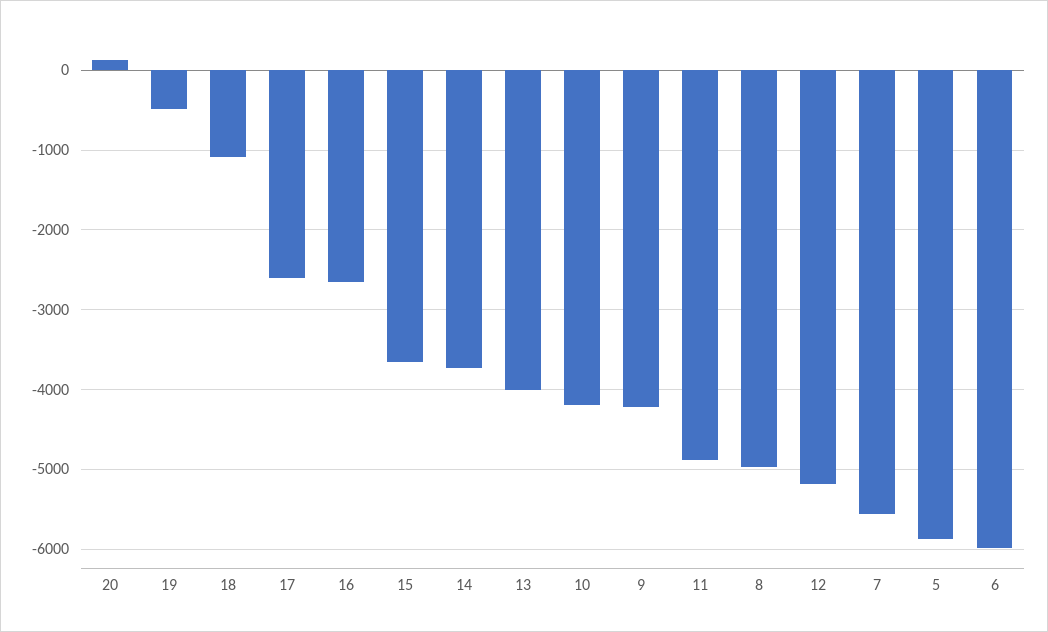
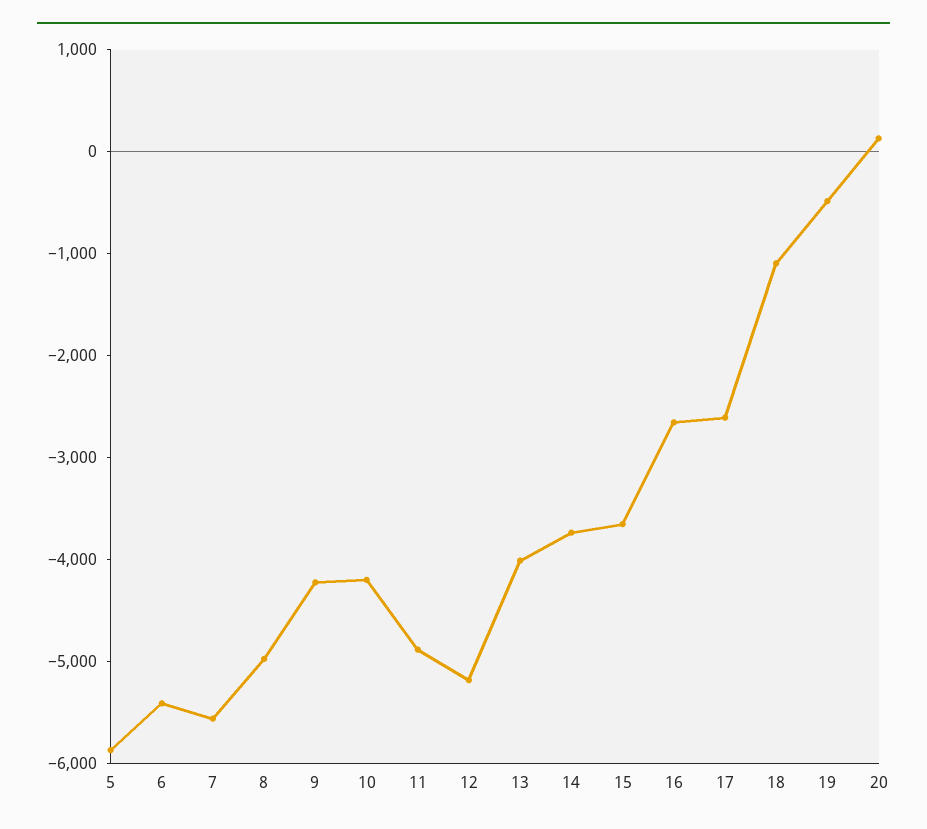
6: -6000 -> -5400

